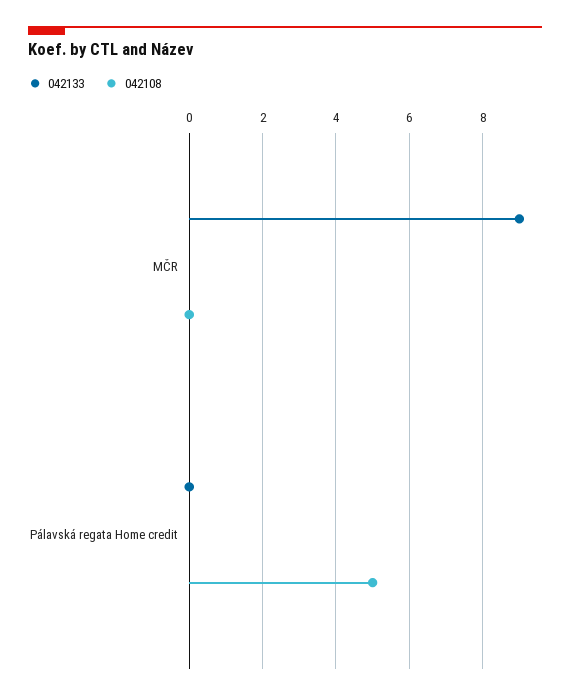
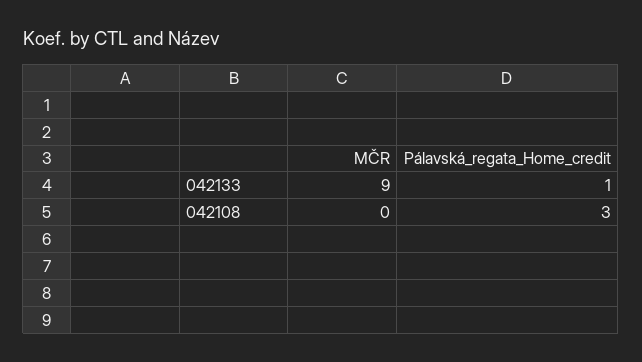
042133, Pálavská regata Home credit: 0 -> 1
042108, Pálavská regata Home credit: 5 -> 3

